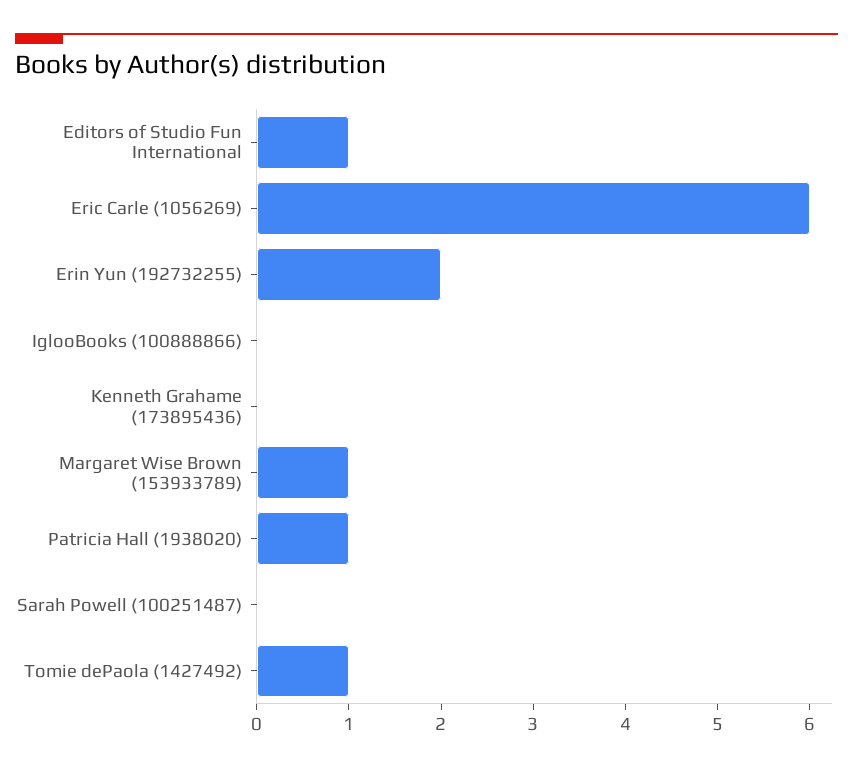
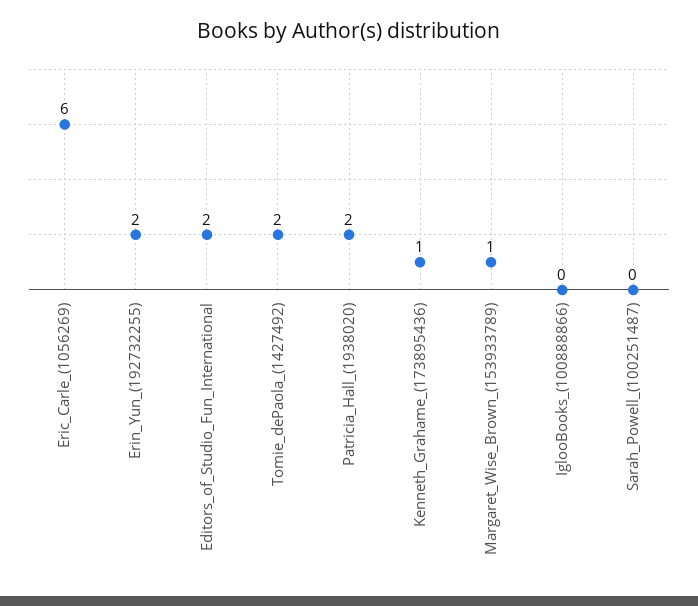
Editors of Studio Fun International: 1 -> 2
Kenneth Grahame (173895436): 0 -> 1
Patricia Hall (1938020): 1 -> 2
Tomie dePaola (1427492): 1 -> 2

